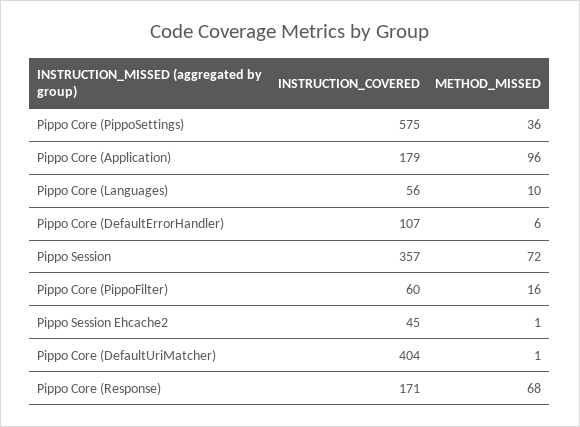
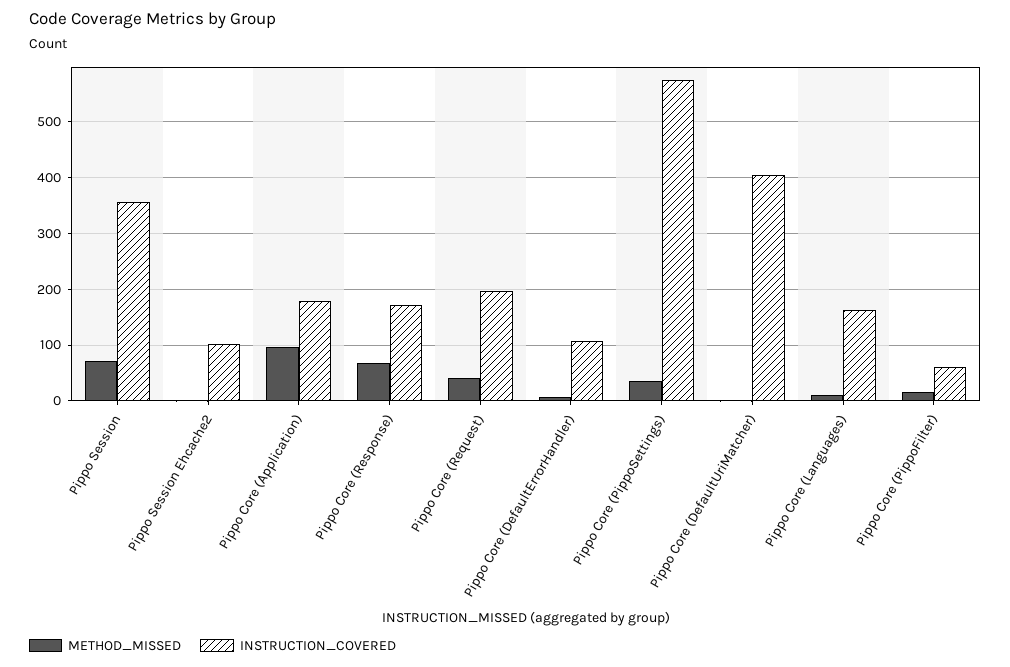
INSTRUCTION_COVERED, Pippo Core (Languages): 56 -> 160
INSTRUCTION_COVERED, Pippo Session Ehcache2: 45 -> 100
METHOD_MISSED, Pippo Core (Request): none -> 40
INSTRUCTION_COVERED, Pippo Core (Request): none -> 200

